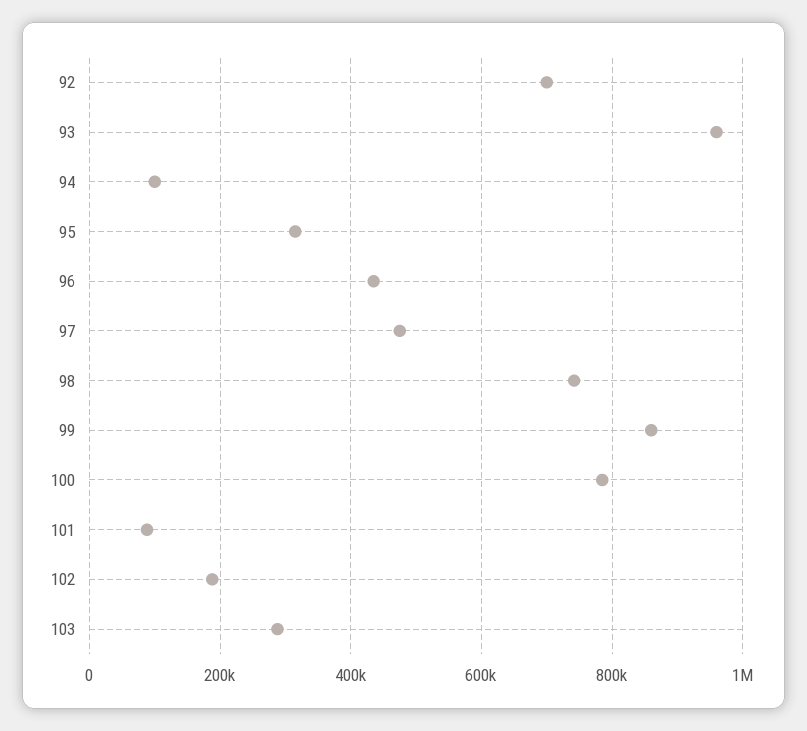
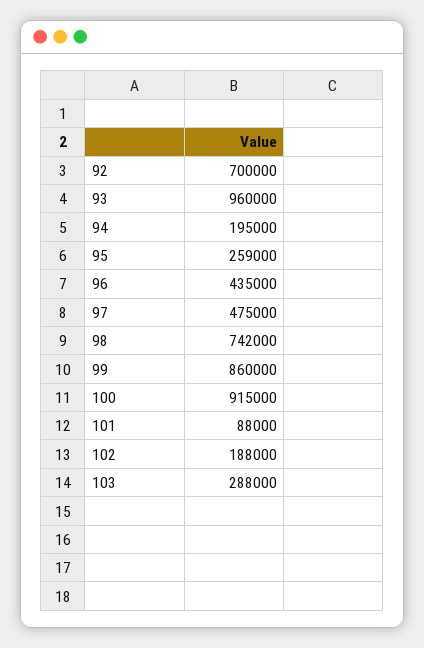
94: 100000 -> 195000
95: 320000 -> 259000
100: 780000 -> 915000

